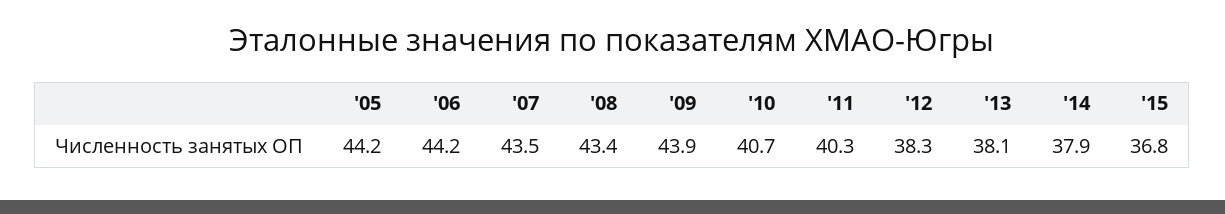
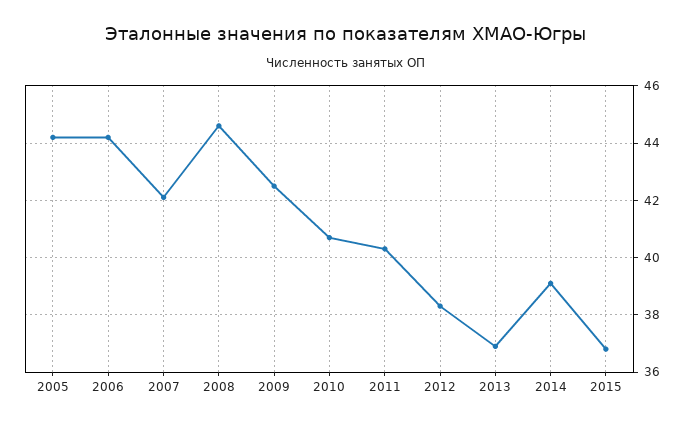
'07: 43.5 -> 42
'08: 43.4 -> 44.5
'09: 43.9 -> 42.5
'13: 38.1 -> 37
'14: 37.9 -> 39

